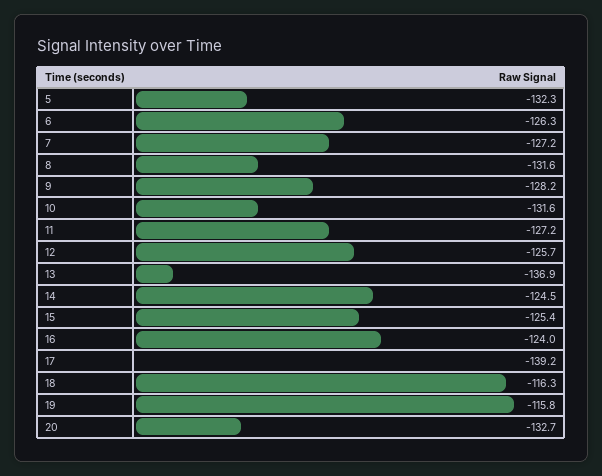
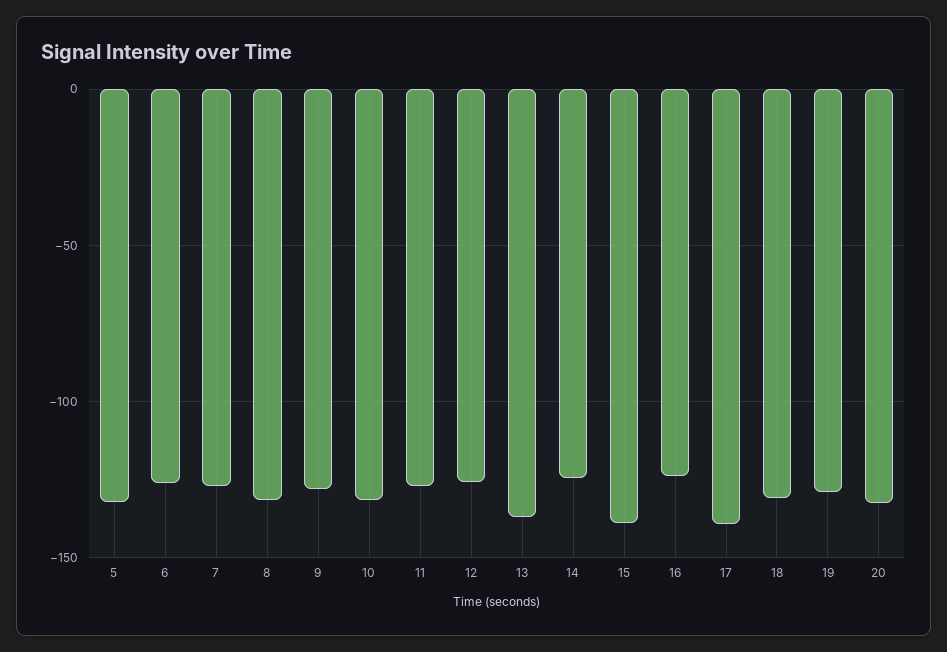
15: -125.4 -> -140
18: -116.3 -> -130
19: -115.8 -> -130

